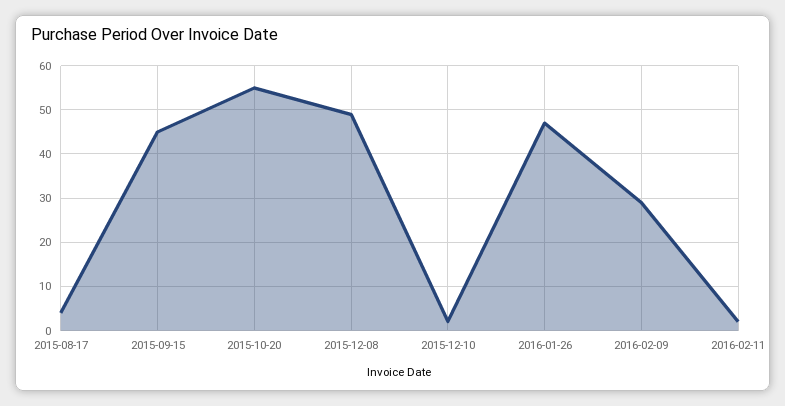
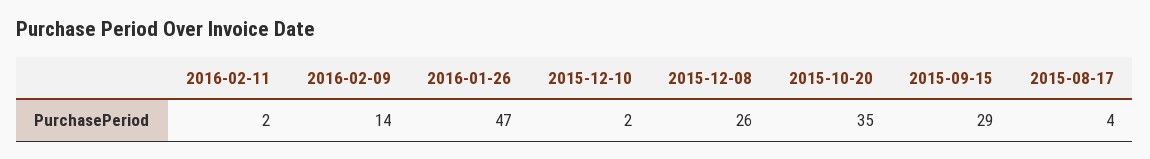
2015-09-15: 45 -> 29
2015-10-20: 55 -> 35
2015-12-08: 50 -> 26
2016-02-09: 30 -> 14

